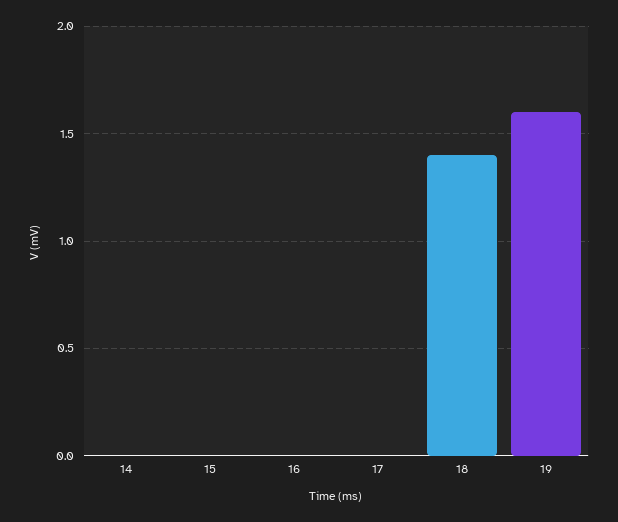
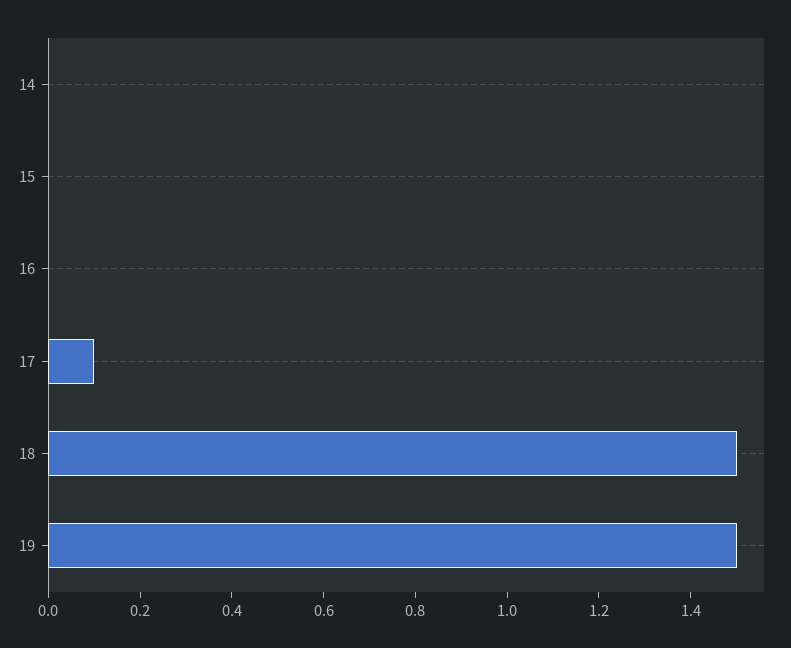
17: 0 -> 0.1
18: 1.4 -> 1.5
19: 1.6 -> 1.5

